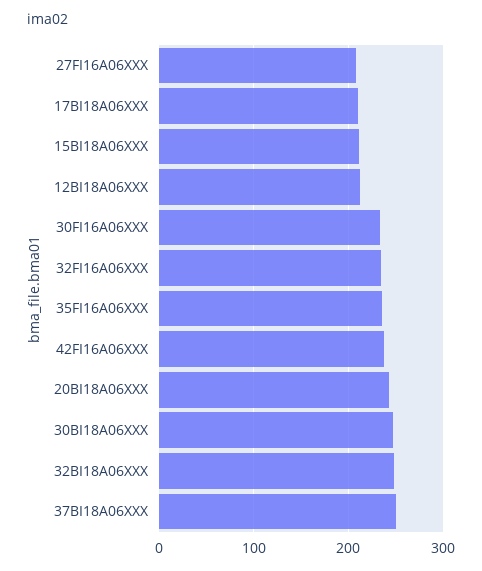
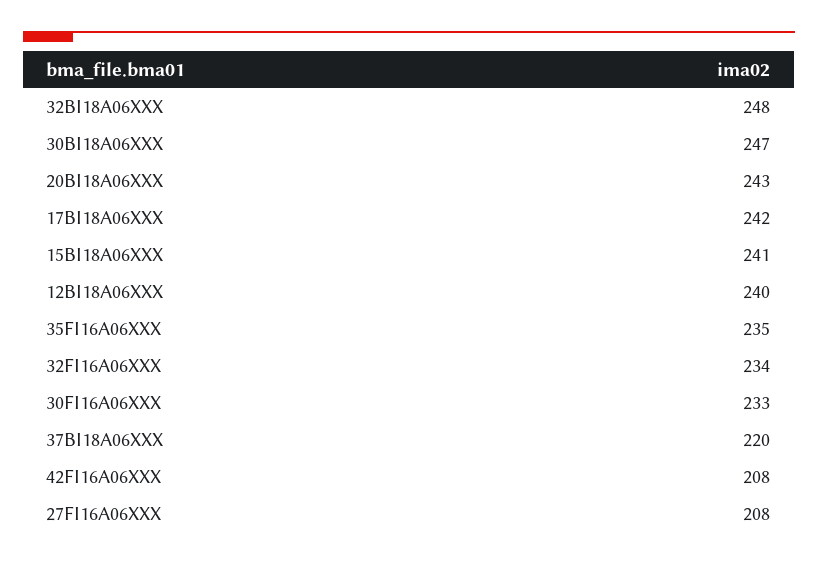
17BI18A06XXX: 210 -> 242
15BI18A06XXX: 210 -> 241
12BI18A06XXX: 210 -> 240
42FI16A06XXX: 240 -> 208
37BI18A06XXX: 250 -> 220

